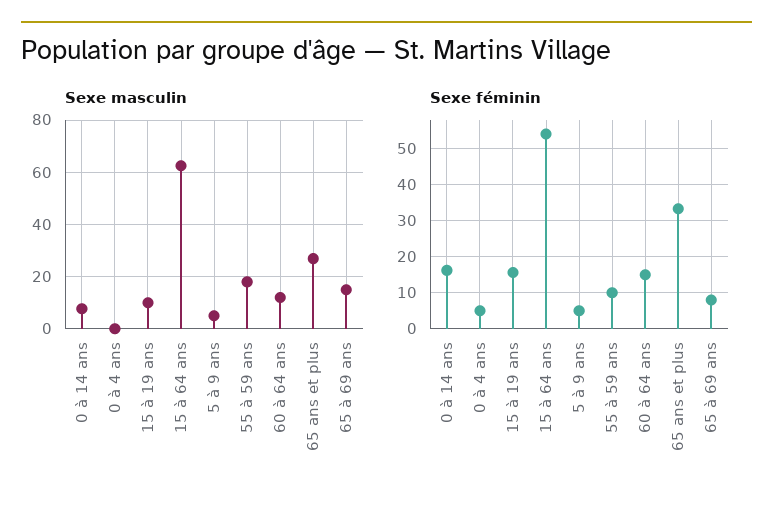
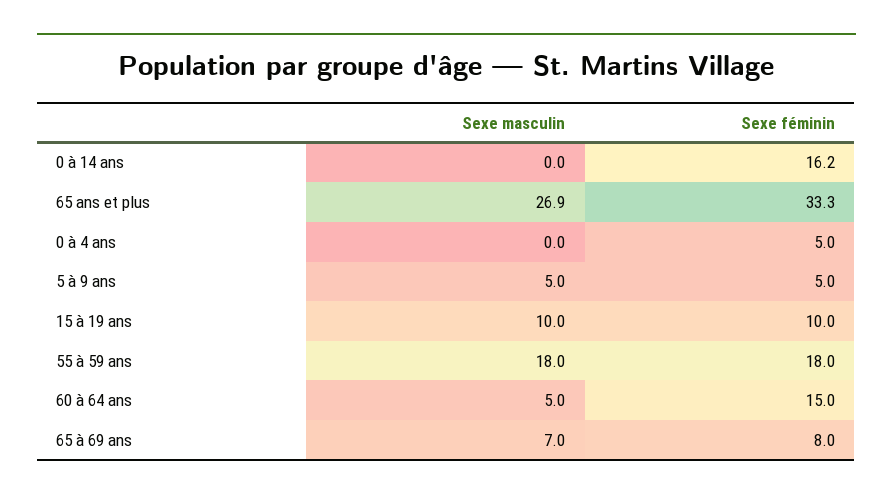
Sexe masculin, 0 à 14 ans: 7.5 -> 0
Sexe masculin, 15 à 64 ans: 62.5 -> none
Sexe masculin, 60 à 64 ans: 12.5 -> 5
Sexe masculin, 65 à 69 ans: 15 -> 7
Sexe féminin, 15 à 19 ans: 16 -> 10
Sexe féminin, 15 à 64 ans: 54 -> none
Sexe féminin, 55 à 59 ans: 10 -> 18

